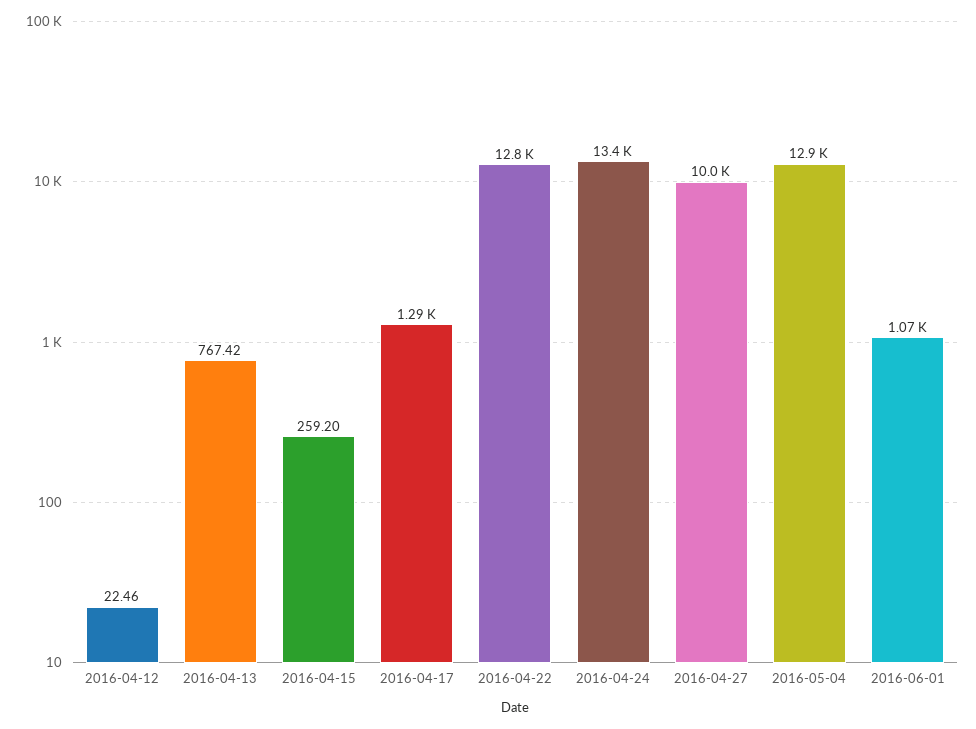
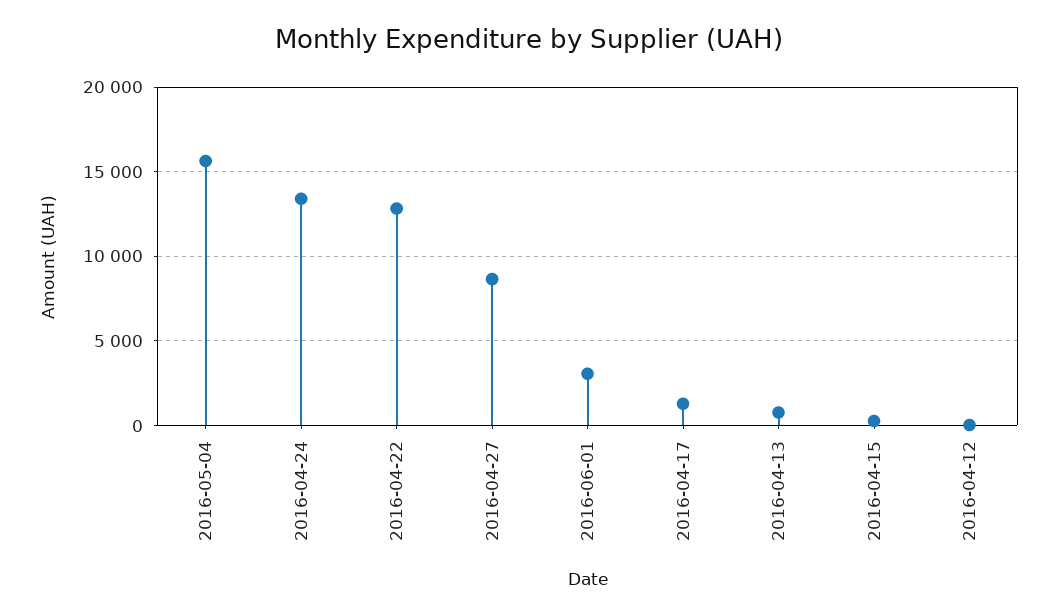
2016-04-27: 10000 -> 8500
2016-05-04: 12900 -> 15500
2016-06-01: 1070 -> 3000

